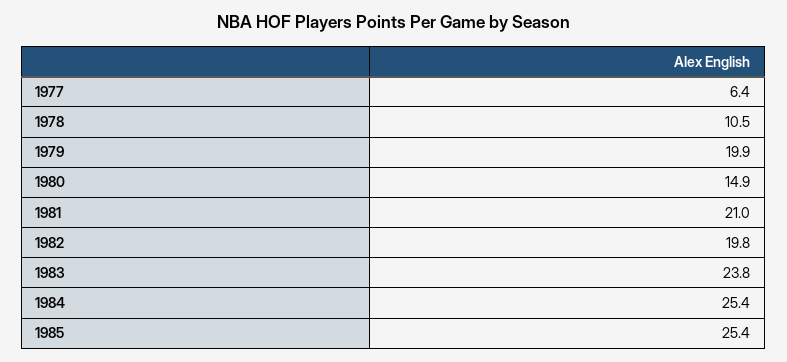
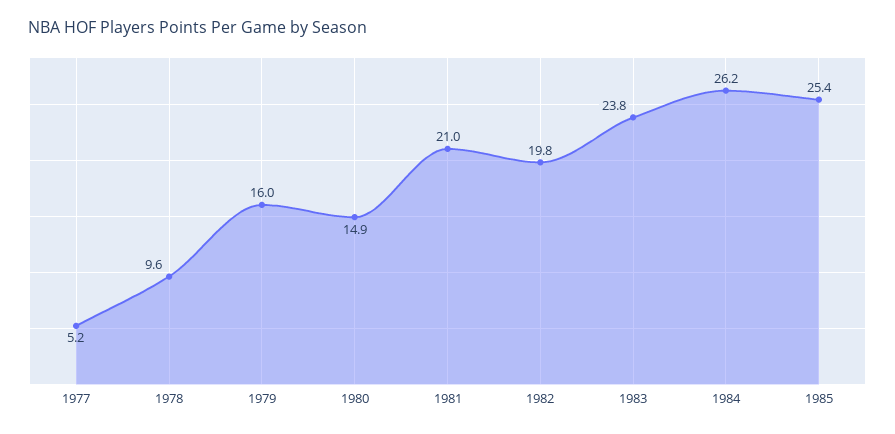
1977: 6.4 -> 5.2
1978: 10.5 -> 9.6
1979: 19.9 -> 16
1984: 25.4 -> 26.2

